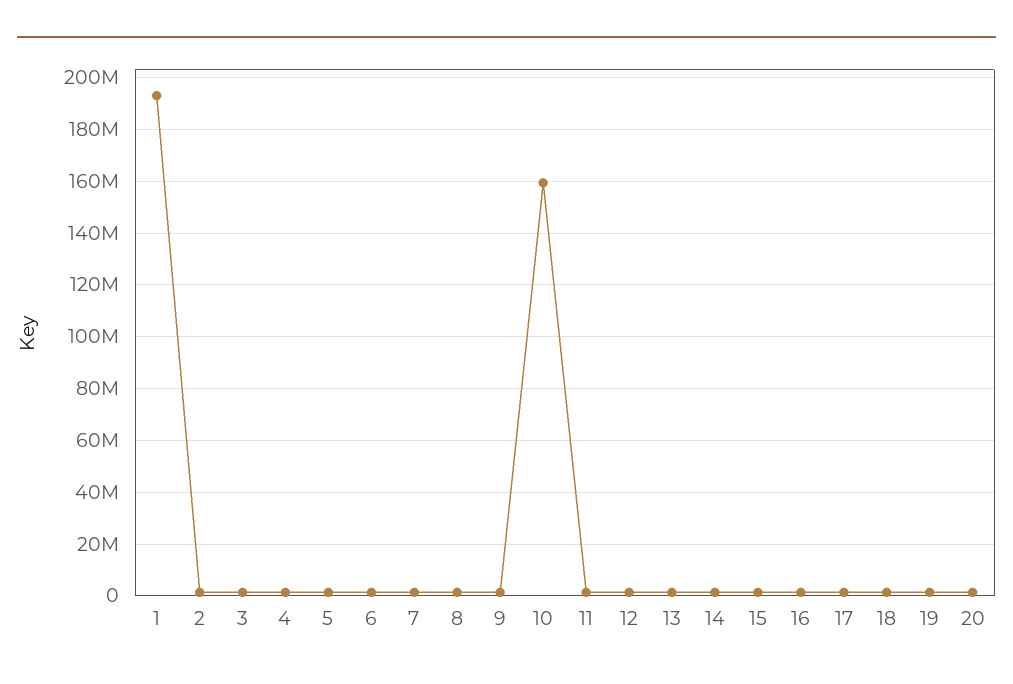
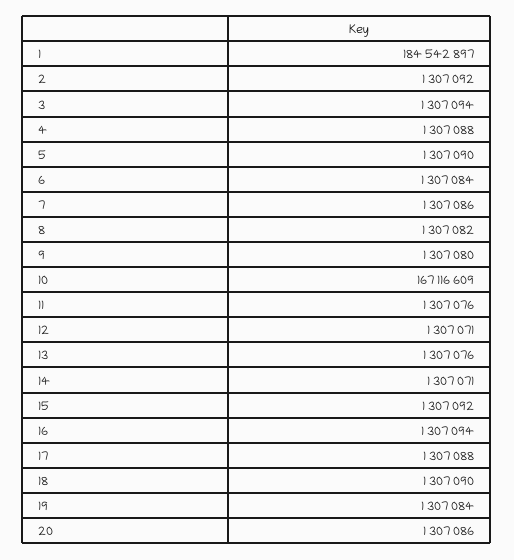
1: 192500000 -> 184542897
10: 160000000 -> 167116609

